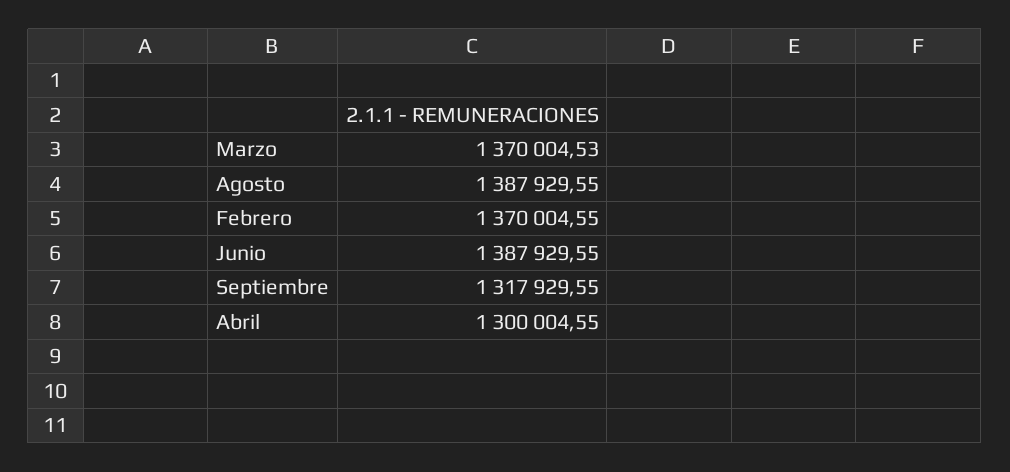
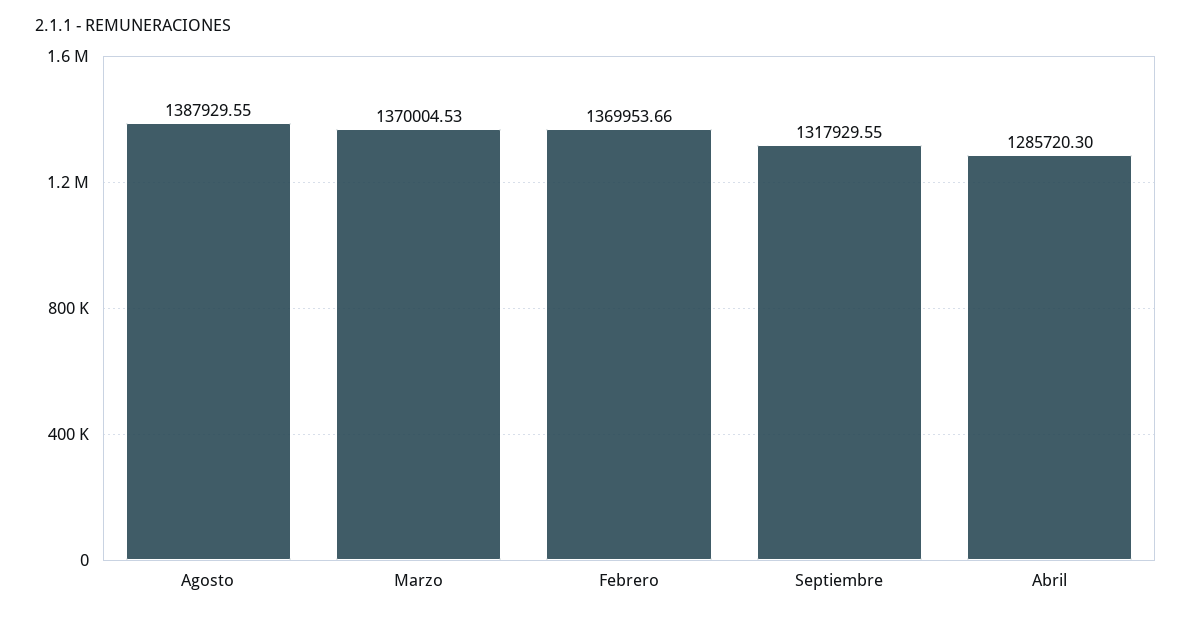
Febrero: 1370004.55 -> 1369953.66
Junio: 1387929.55 -> none
Abril: 1300004.55 -> 1285720.3

